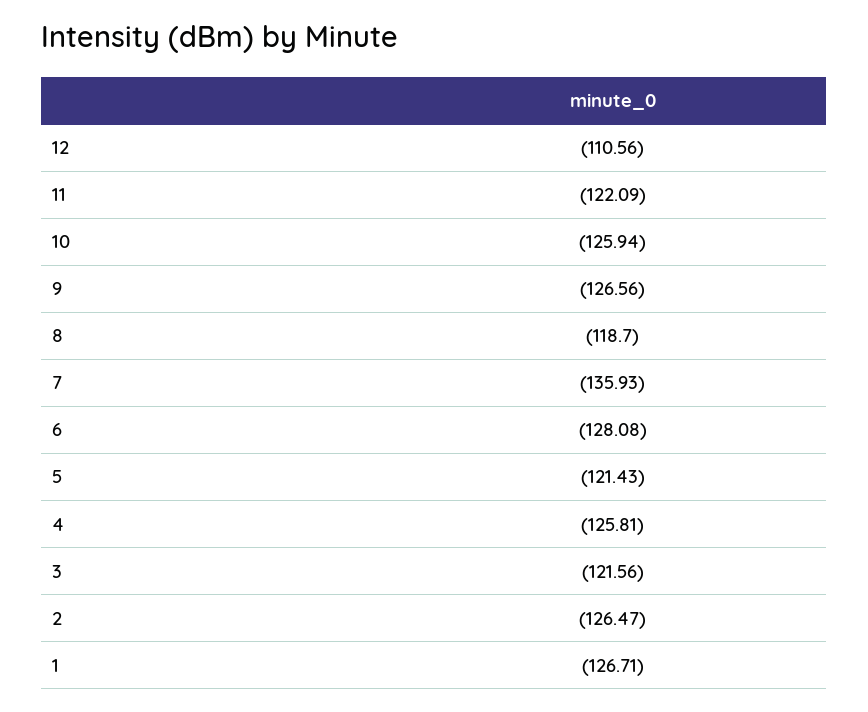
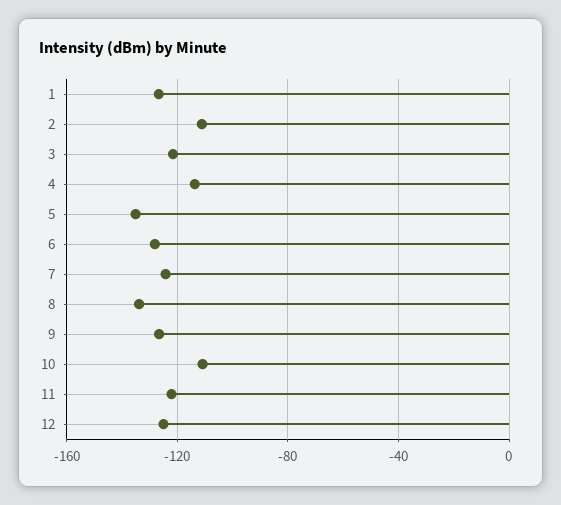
12: -110.56 -> -125
10: -125.94 -> -110
8: -118.7 -> -135
7: -135.93 -> -125
5: -121.43 -> -135
4: -125.81 -> -115
2: -126.47 -> -110

